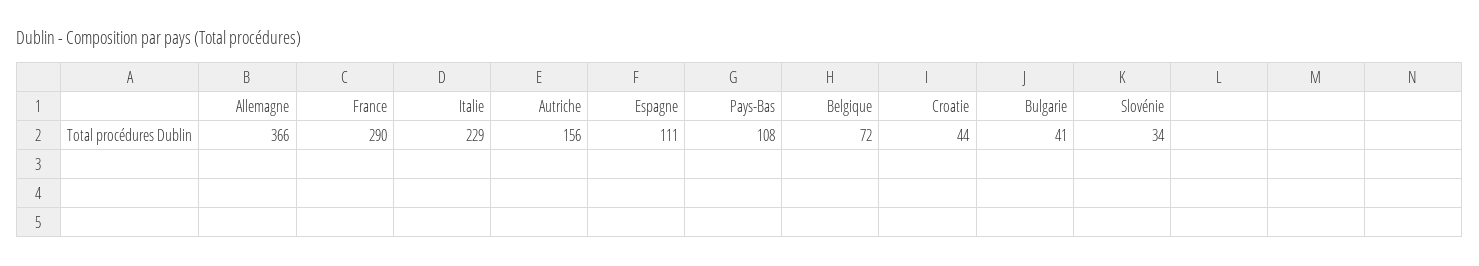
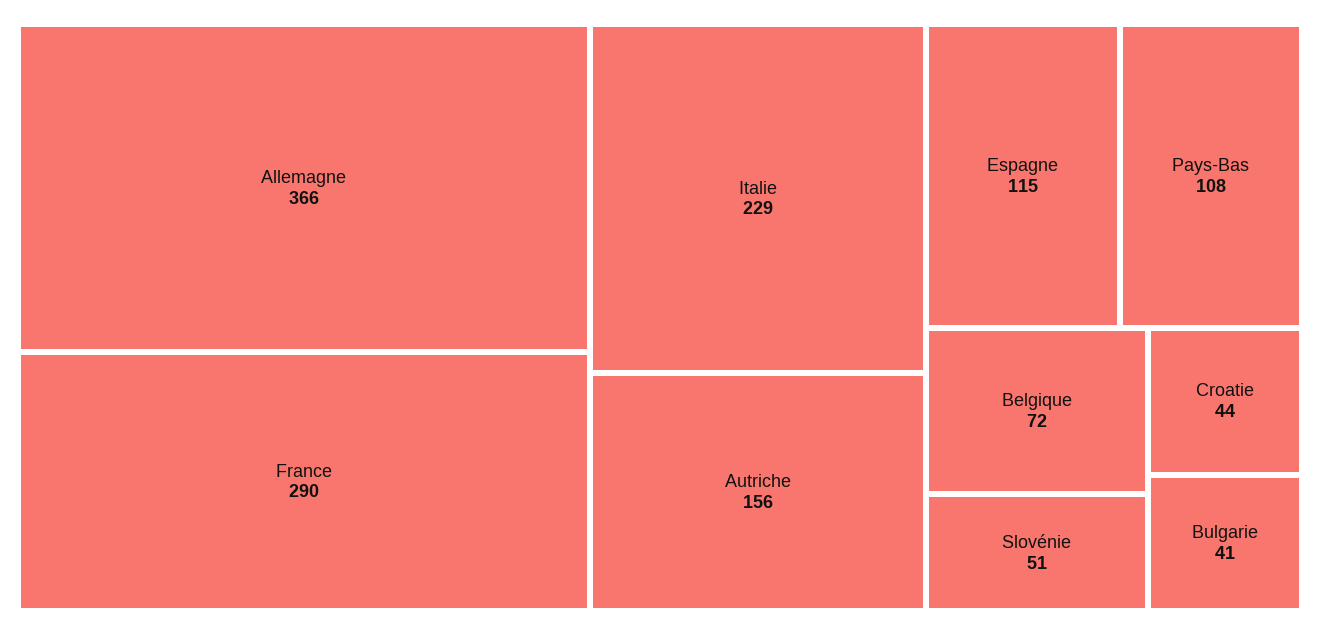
Espagne: 111 -> 115
Slovénie: 34 -> 51

